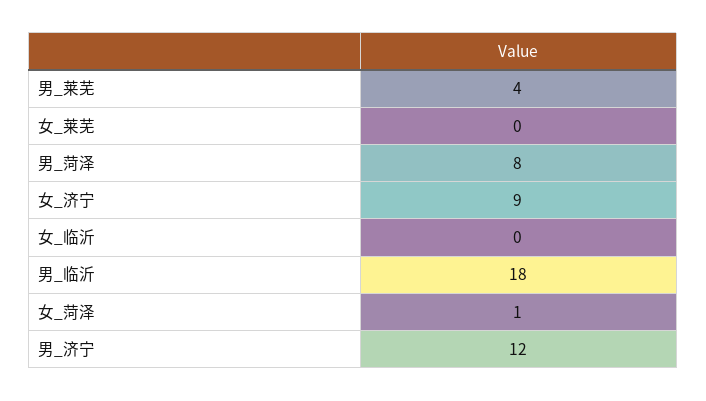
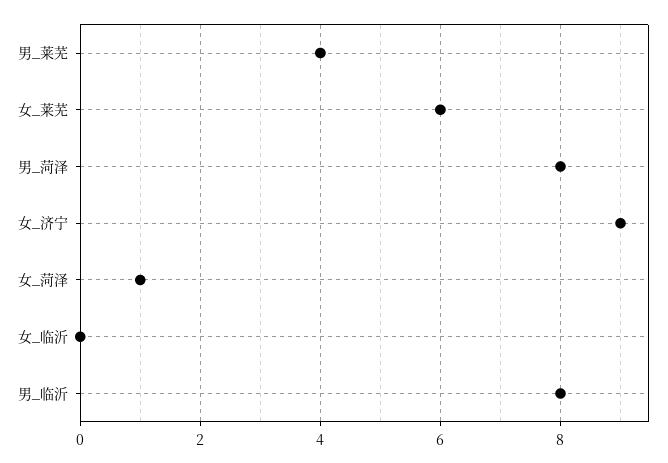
女_莱芜: 0 -> 6
男_临沂: 18 -> 8
男_济宁: 12 -> none

